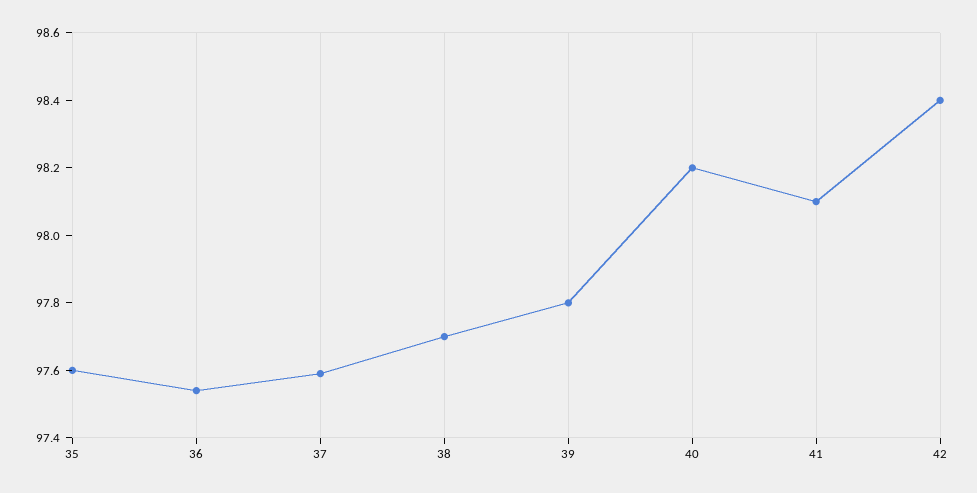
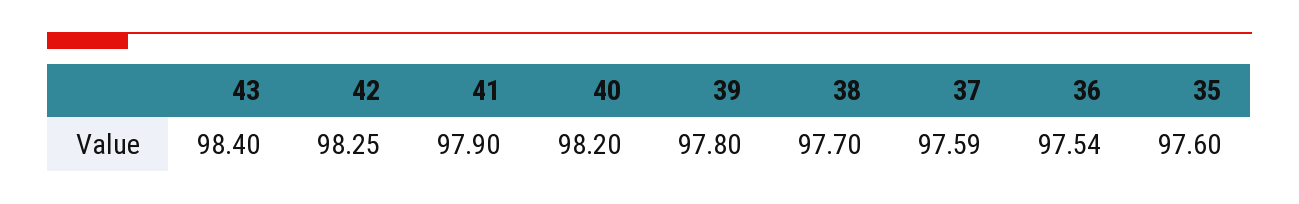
41: 98.1 -> 97.9
42: 98.4 -> 98.25
43: none -> 98.4

